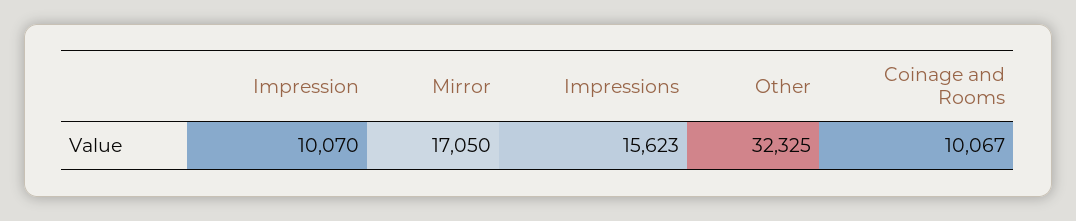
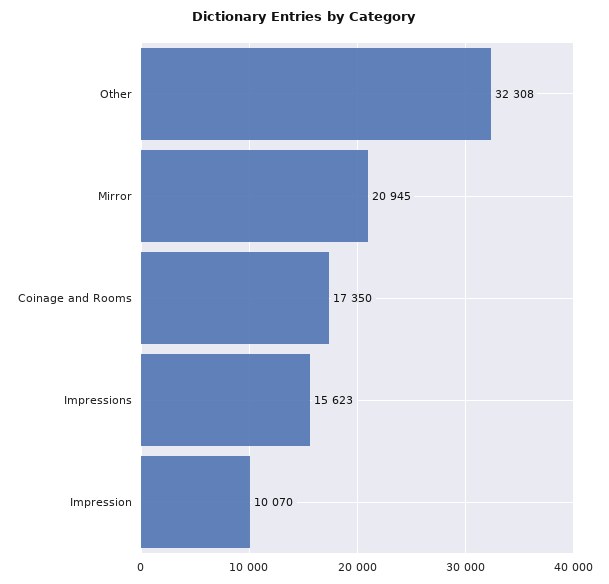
Mirror: 17050 -> 20945
Other: 32325 -> 32308
Coinage and Rooms: 10067 -> 17350

